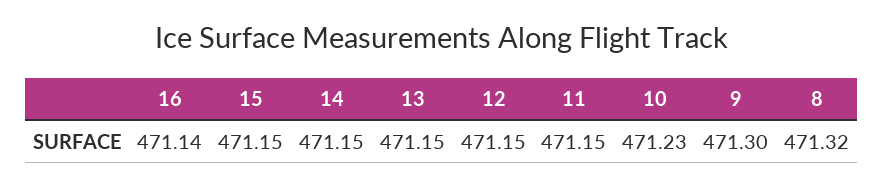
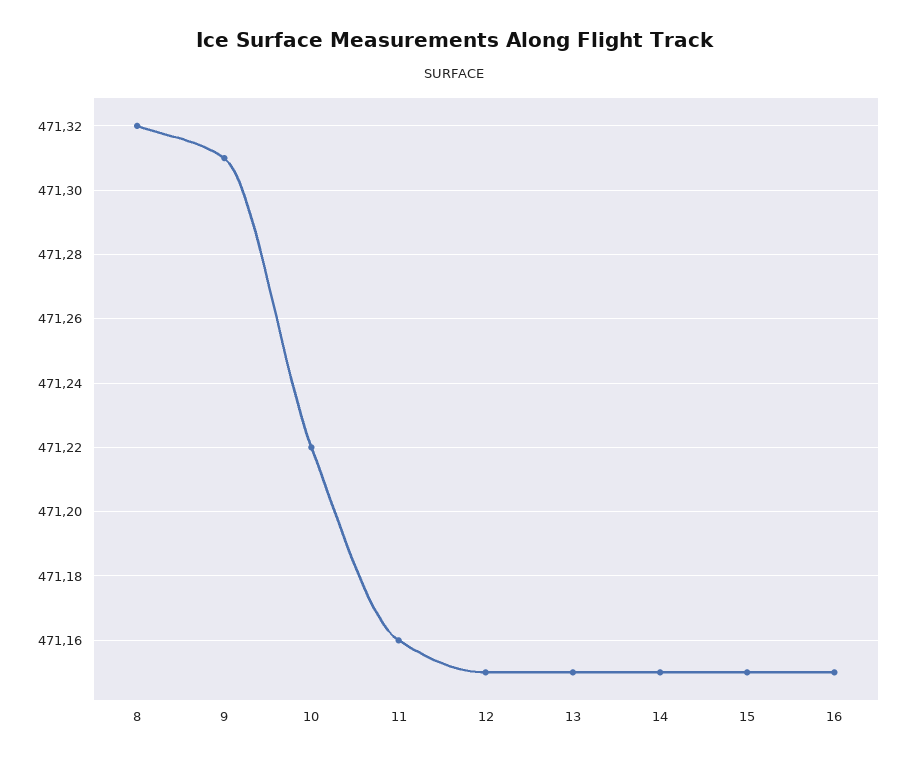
16: 471.14 -> 471.15
11: 471.15 -> 471.16
10: 471.23 -> 471.22
9: 471.3 -> 471.31

